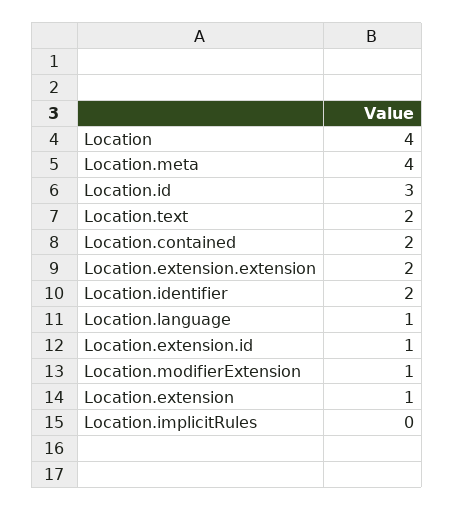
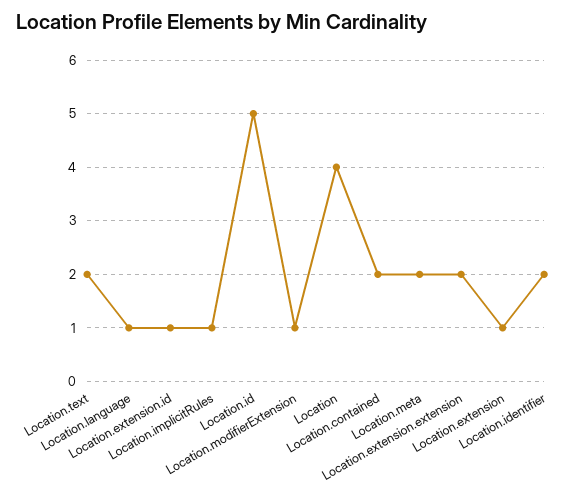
Location.meta: 4 -> 2
Location.id: 3 -> 5
Location.implicitRules: 0 -> 1

